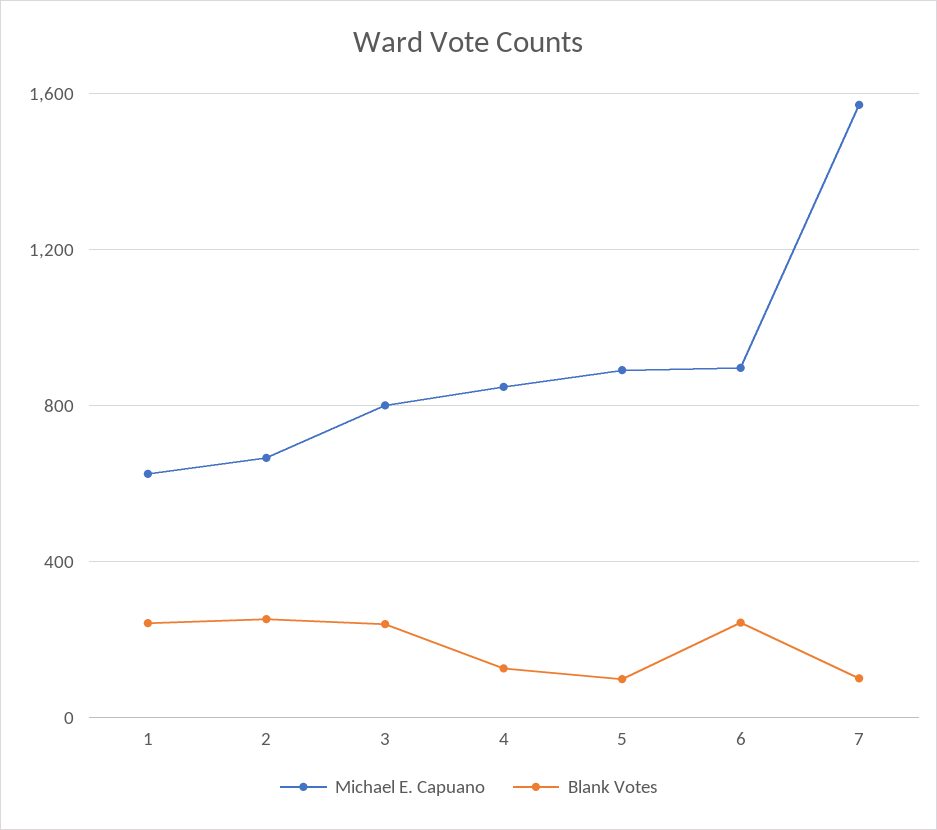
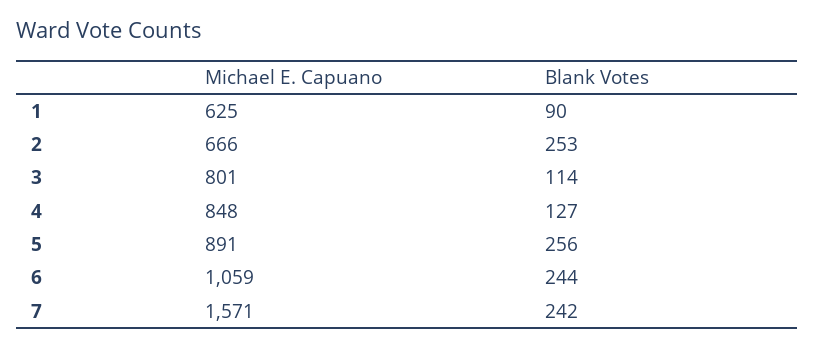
Blank Votes, 1: 250 -> 90
Blank Votes, 3: 250 -> 114
Blank Votes, 5: 100 -> 256
Michael E. Capuano, 6: 900 -> 1059
Blank Votes, 7: 100 -> 242

